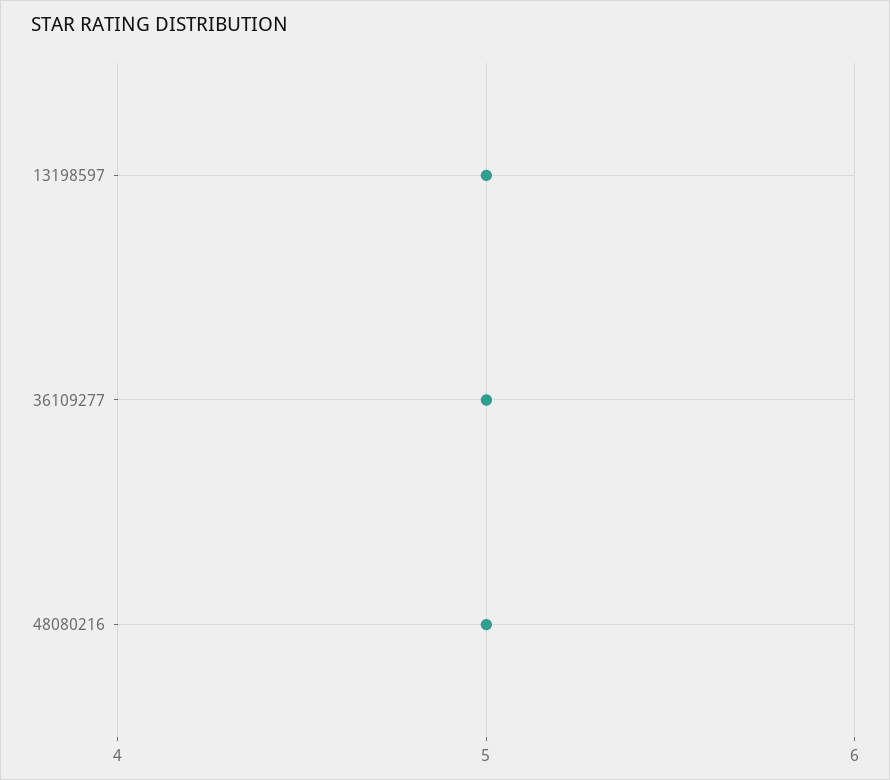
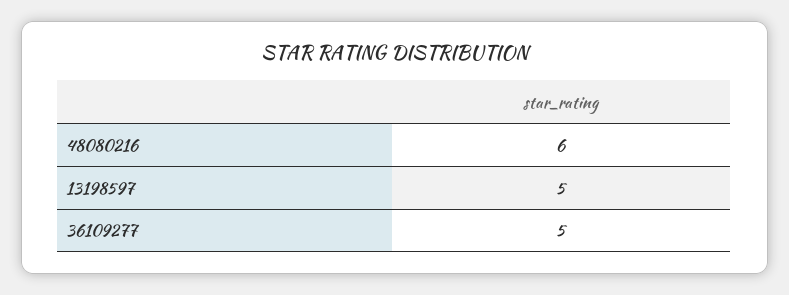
48080216: 5 -> 6

